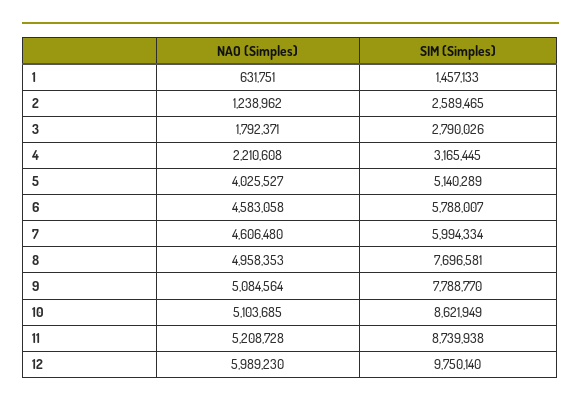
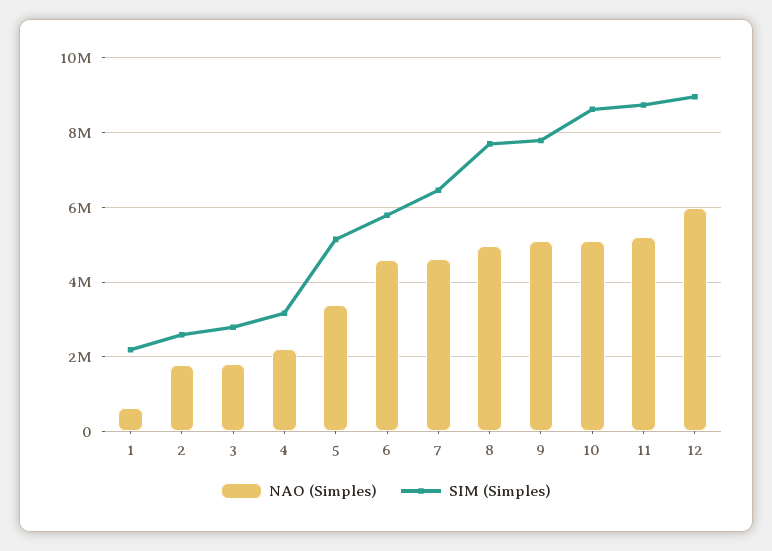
SIM (Simples), 1: 1457133 -> 2200000
NAO (Simples), 2: 1238962 -> 1800000
NAO (Simples), 5: 4025527 -> 3400000
SIM (Simples), 7: 5994334 -> 6400000
SIM (Simples), 12: 9750140 -> 9000000

